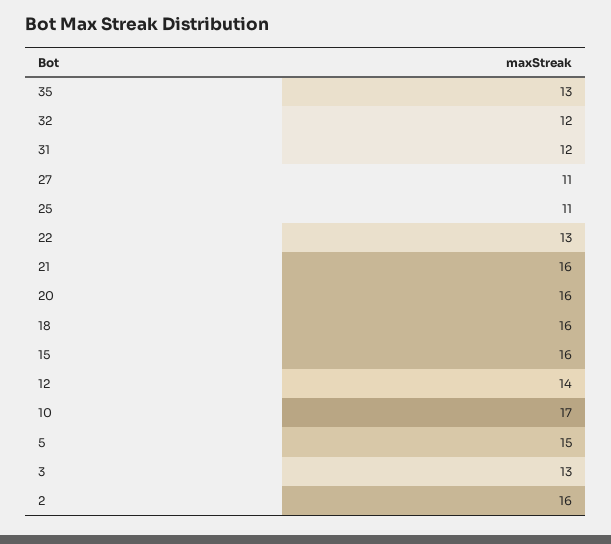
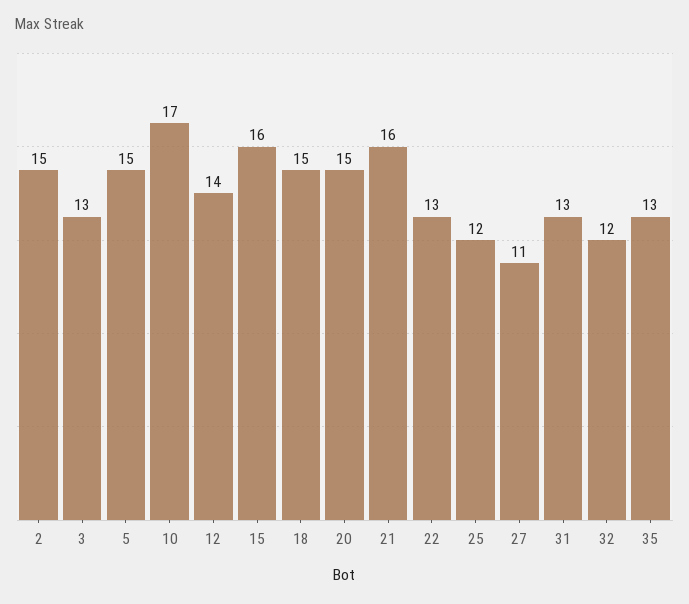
31: 12 -> 13
25: 11 -> 12
20: 16 -> 15
18: 16 -> 15
2: 16 -> 15

